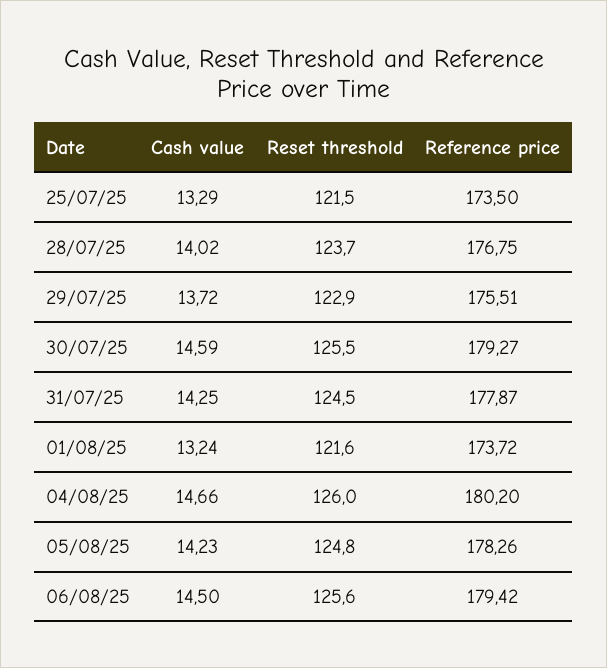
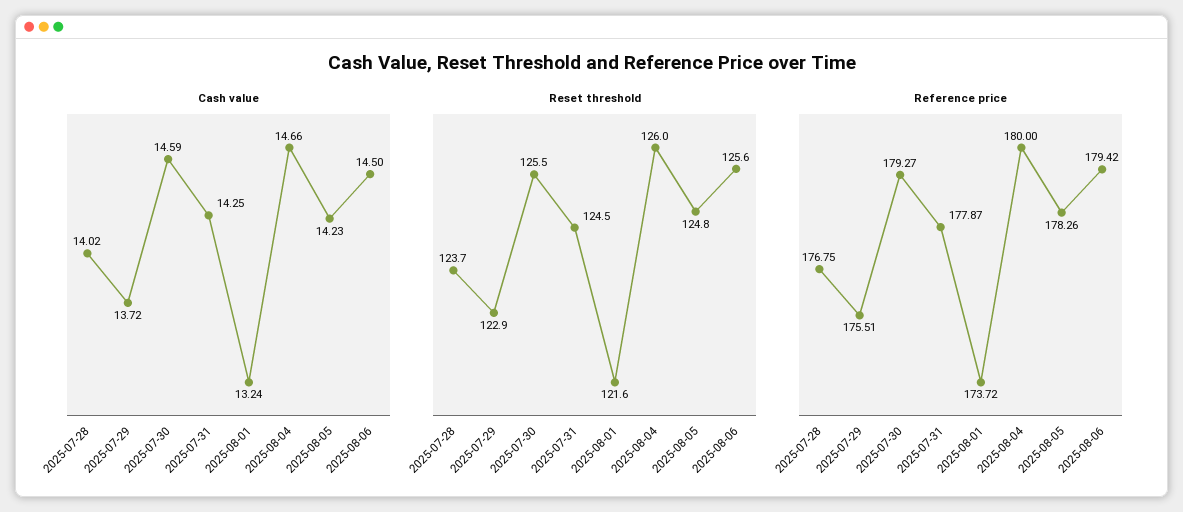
Cash value, 25/07/25: 13.29 -> none
Reset threshold, 25/07/25: 121.5 -> none
Reference price, 25/07/25: 173.5 -> none
Reference price, 04/08/25: 180.2 -> 180

